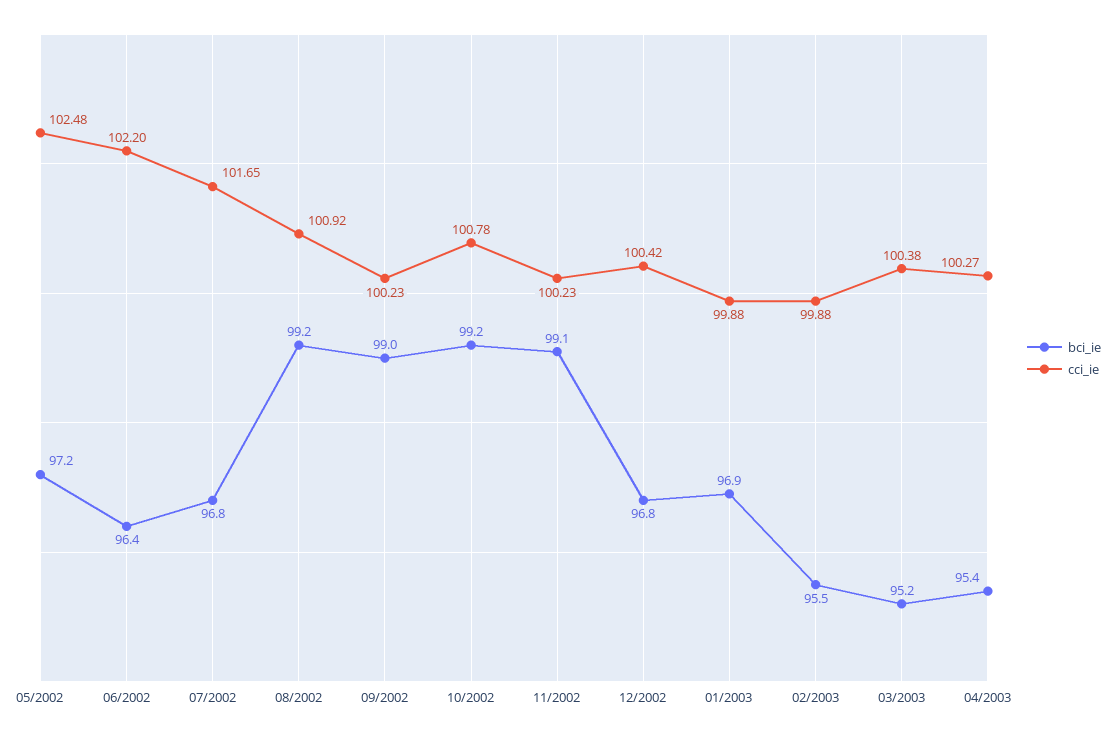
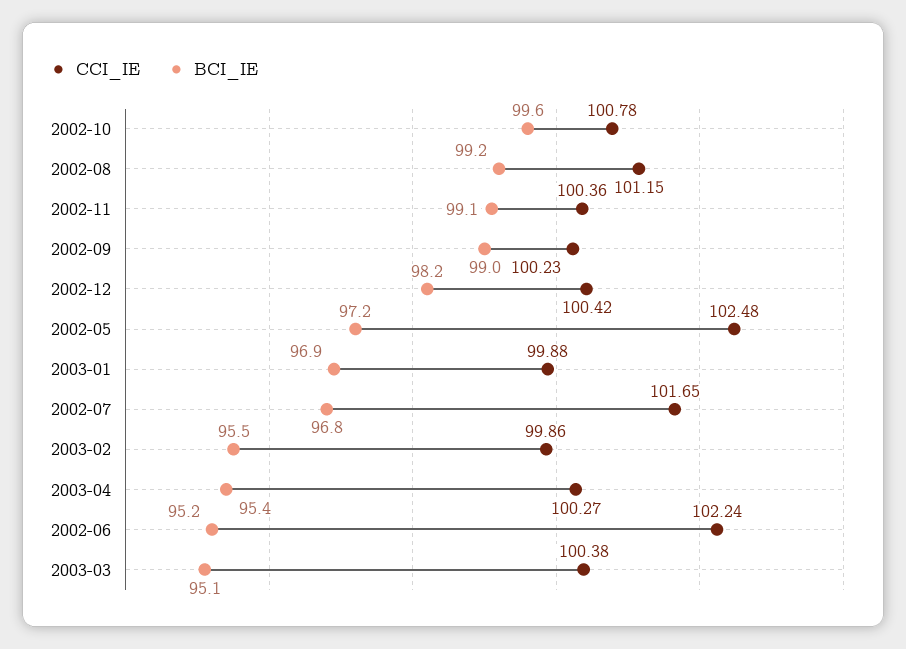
bci_ie, 06/2002: 96.4 -> 95.2
cci_ie, 06/2002: 102.2 -> 102.24
cci_ie, 08/2002: 100.92 -> 101.15
bci_ie, 10/2002: 99.2 -> 99.6
cci_ie, 11/2002: 100.23 -> 100.36
bci_ie, 12/2002: 96.8 -> 98.2
cci_ie, 02/2003: 99.88 -> 99.86
bci_ie, 03/2003: 95.2 -> 95.1

